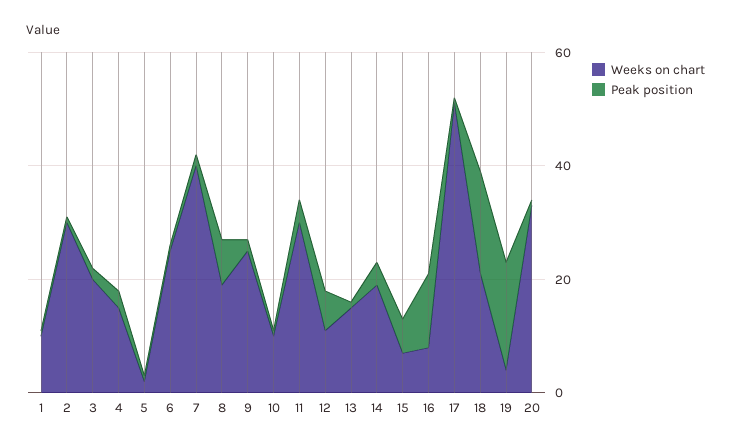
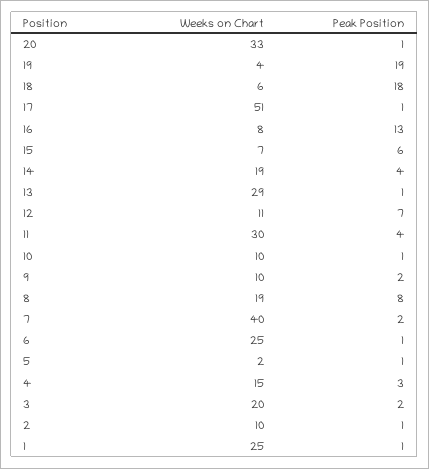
Weeks on chart, 1: 10 -> 25
Weeks on chart, 2: 30 -> 10
Weeks on chart, 9: 25 -> 10
Weeks on chart, 13: 15 -> 29
Weeks on chart, 18: 20 -> 6

